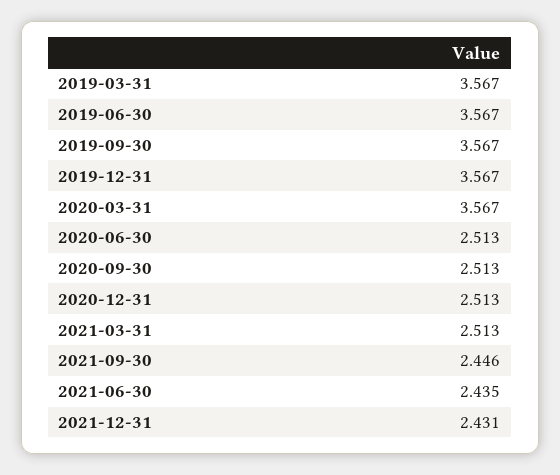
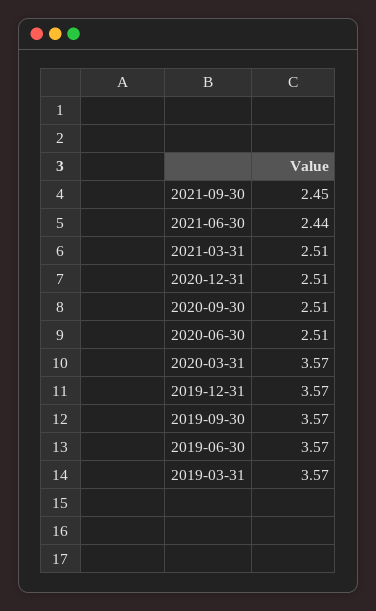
2021-12-31: 2.431 -> none

